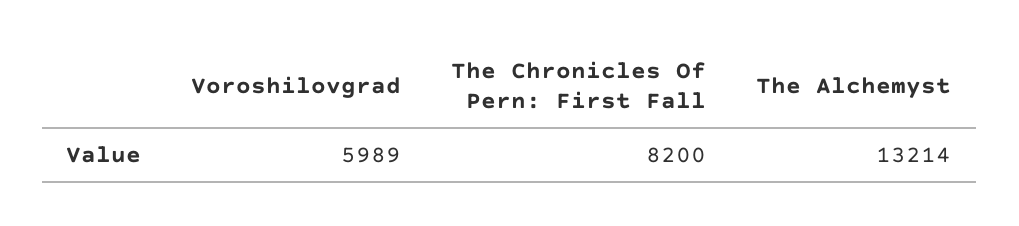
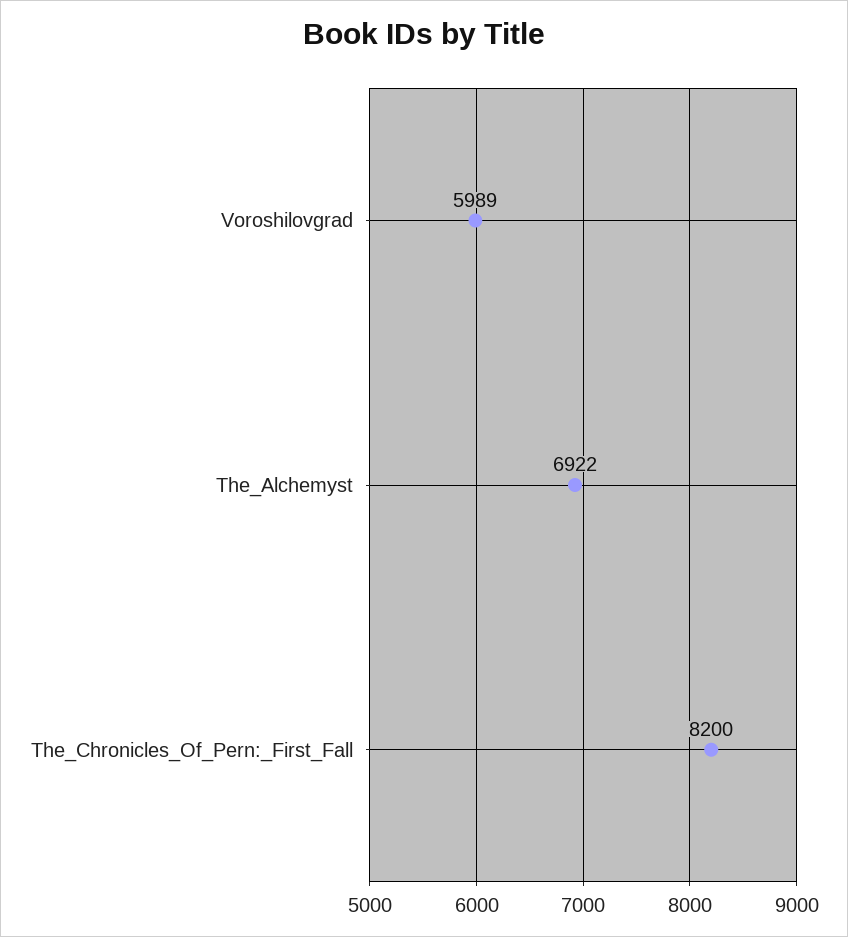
The Alchemyst: 13214 -> 6922

